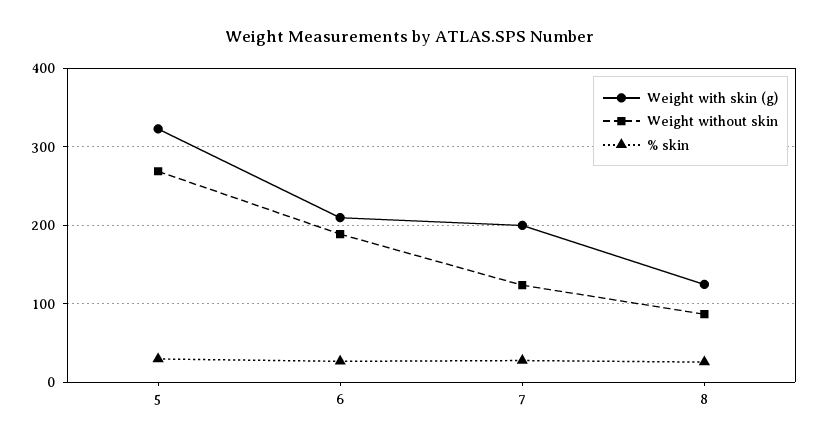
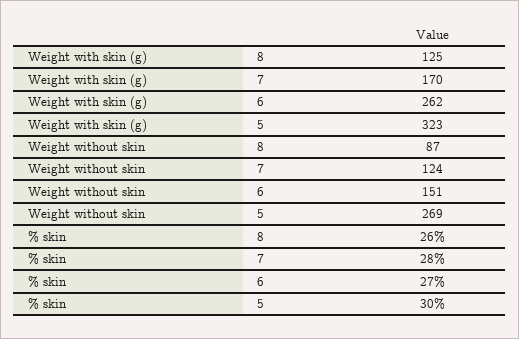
Weight with skin (g), 6: 210 -> 262
Weight without skin, 6: 190 -> 151
Weight with skin (g), 7: 200 -> 170

